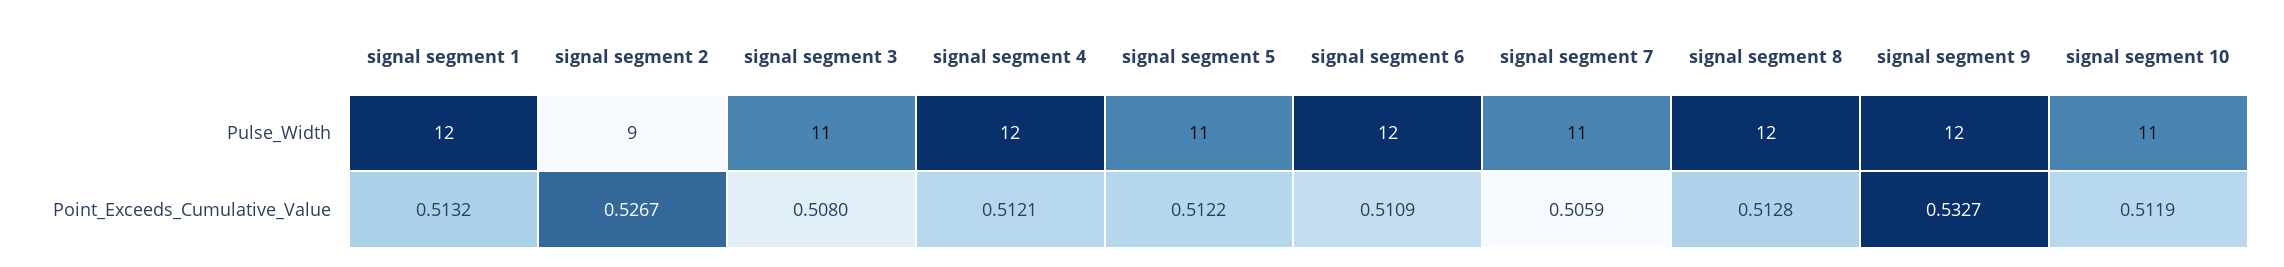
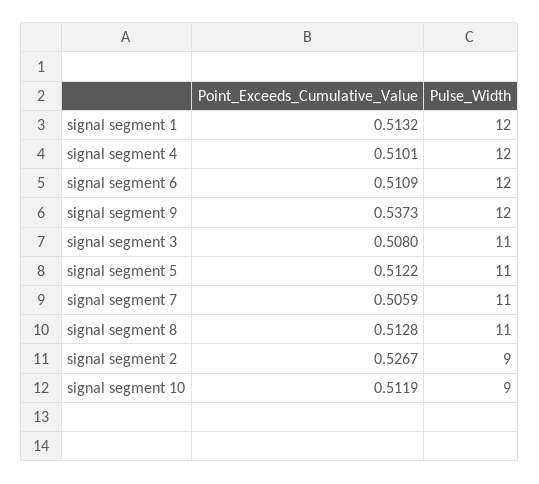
signal segment 8, Pulse_Width: 12 -> 11
signal segment 10, Pulse_Width: 11 -> 9
signal segment 4, Point_Exceeds_Cumulative_Value: 0.5121 -> 0.5101
signal segment 9, Point_Exceeds_Cumulative_Value: 0.5327 -> 0.5373

